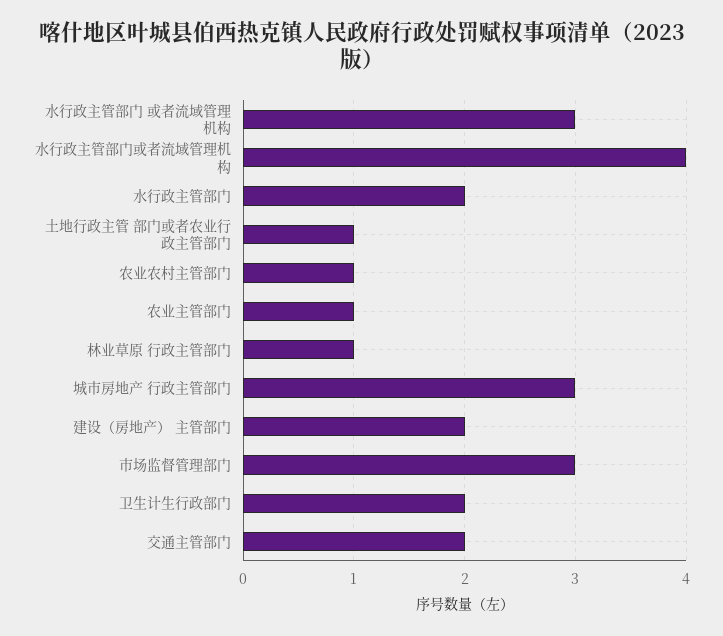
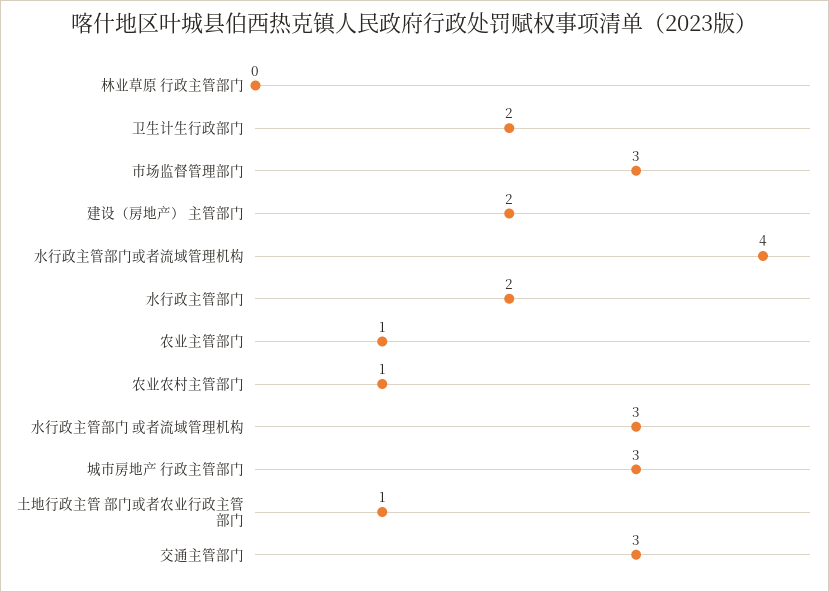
林业草原 行政主管部门: 1 -> 0
交通主管部门: 2 -> 3

